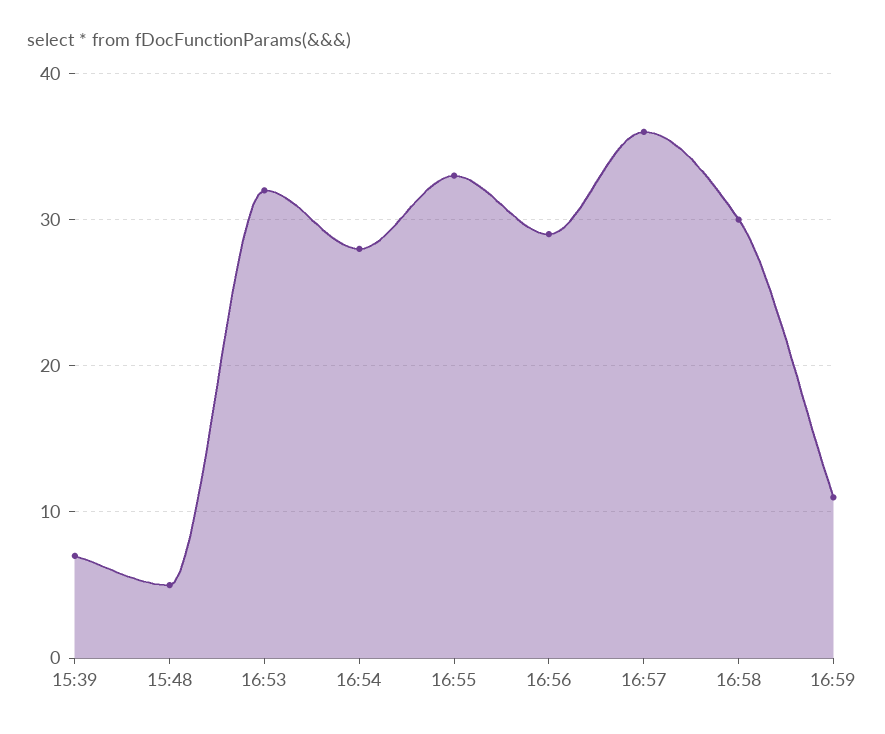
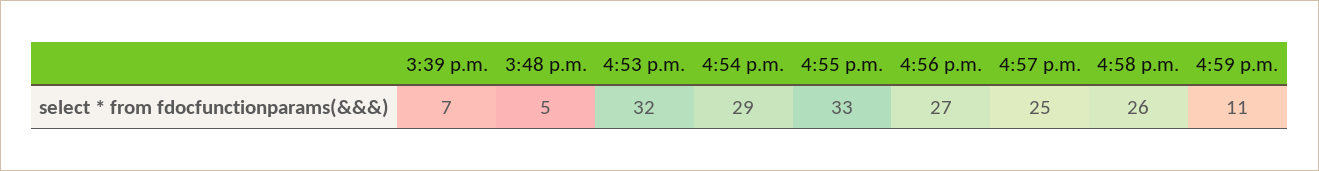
16:54: 28 -> 29
16:56: 29 -> 27
16:57: 36 -> 25
16:58: 30 -> 26

